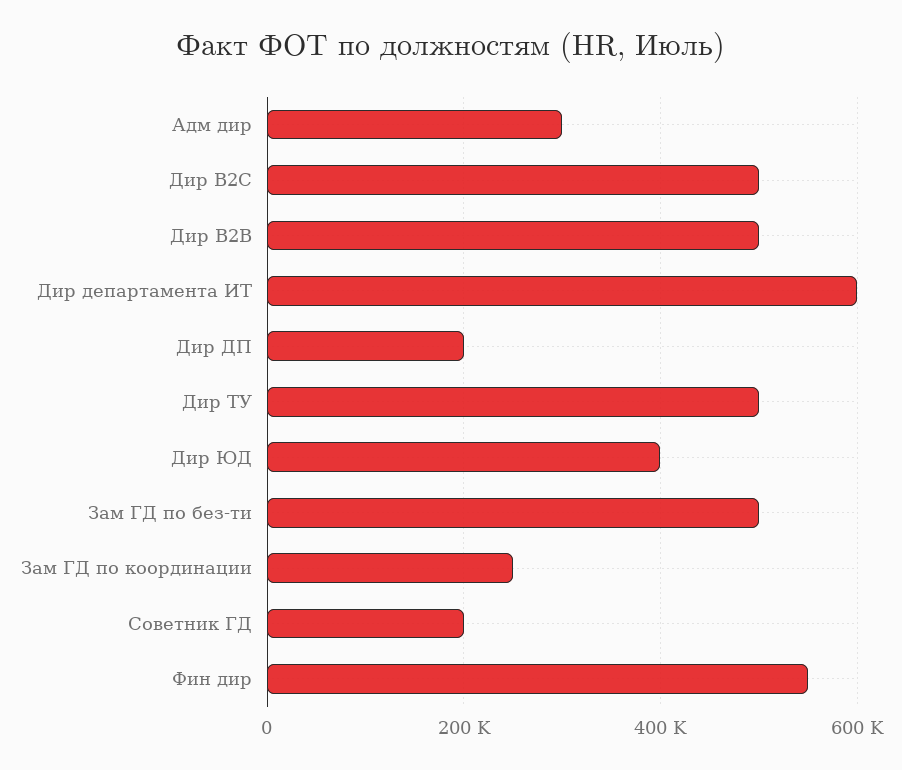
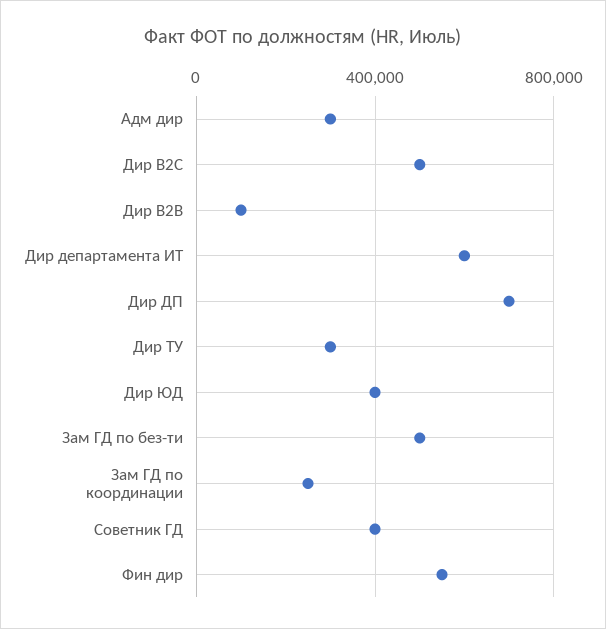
Дир В2В: 500000 -> 100000
Дир ДП: 200000 -> 700000
Дир ТУ: 500000 -> 300000
Советник ГД: 200000 -> 400000

